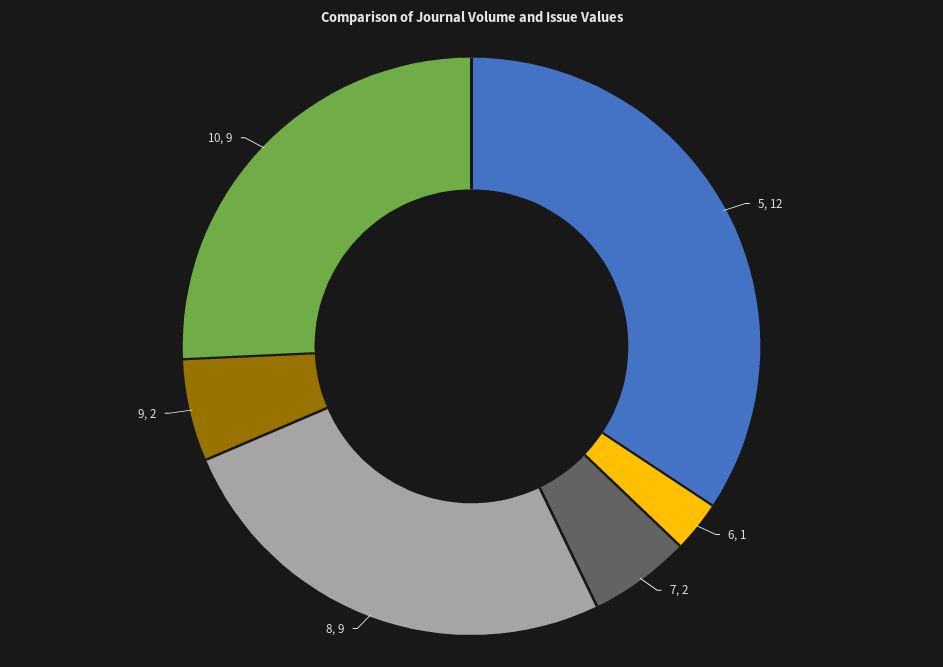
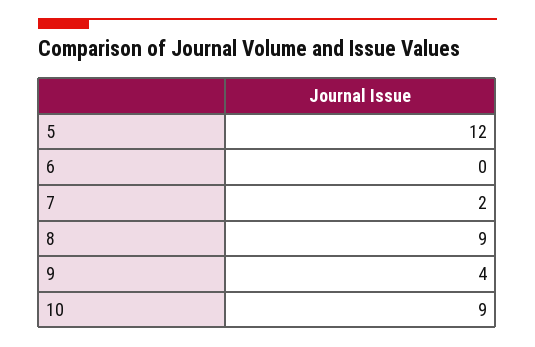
6: 1 -> 0
9: 2 -> 4

